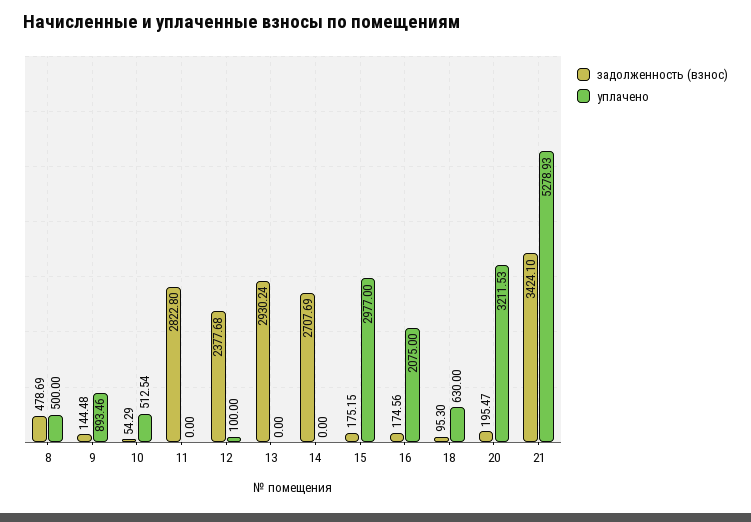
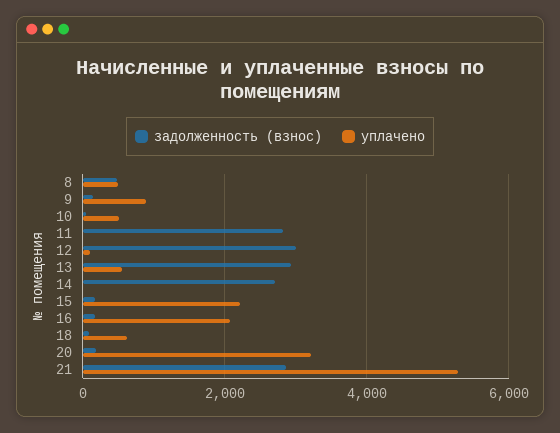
задолженность (взнос), 12: 2377.68 -> 3000
уплачено, 13: 0 -> 600
уплачено, 15: 2977 -> 2200
задолженность (взнос), 21: 3424.1 -> 2800

